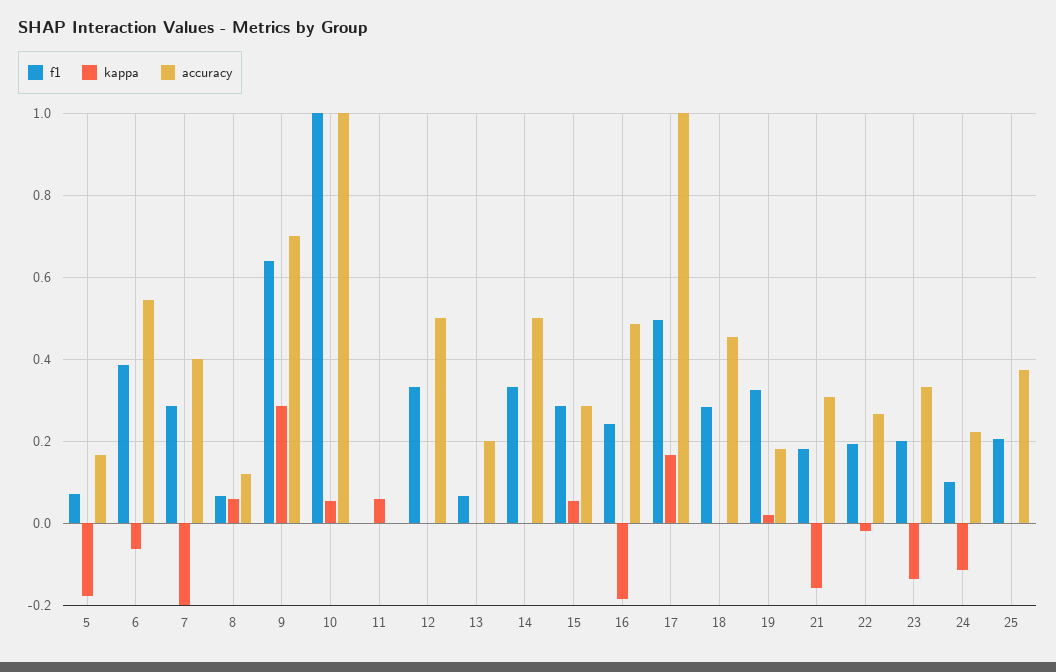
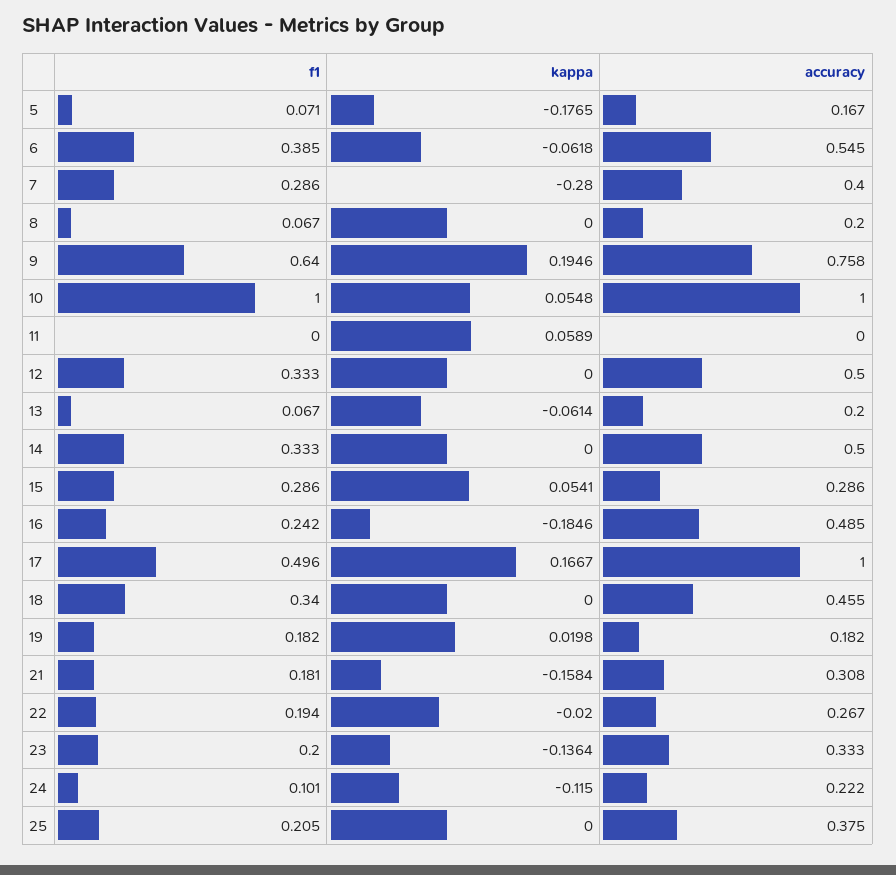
kappa, 7: -0.2 -> -0.28
kappa, 8: 0.06 -> 0
accuracy, 8: 0.12 -> 0.2
kappa, 9: 0.28 -> 0.1946
accuracy, 9: 0.7 -> 0.758
kappa, 13: 0 -> -0.0614
f1, 18: 0.28 -> 0.34
f1, 19: 0.32 -> 0.182

